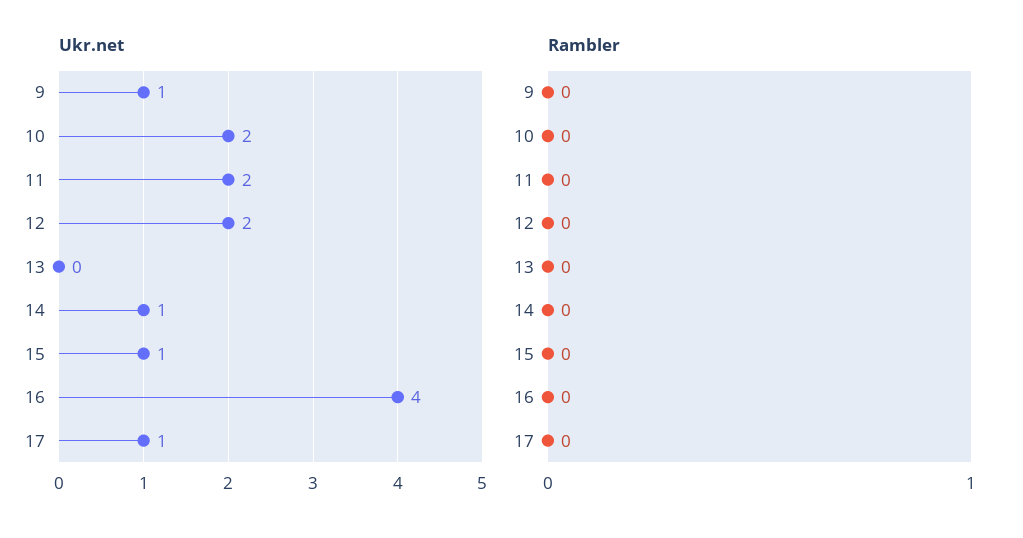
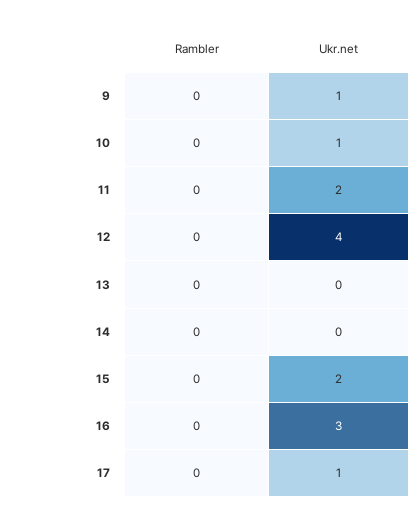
Ukr.net, 10: 2 -> 1
Ukr.net, 12: 2 -> 4
Ukr.net, 14: 1 -> 0
Ukr.net, 15: 1 -> 2
Ukr.net, 16: 4 -> 3

